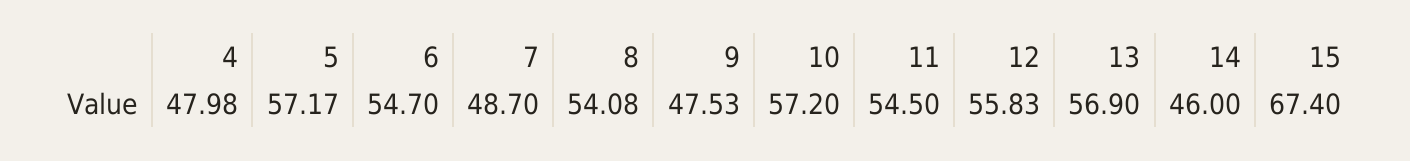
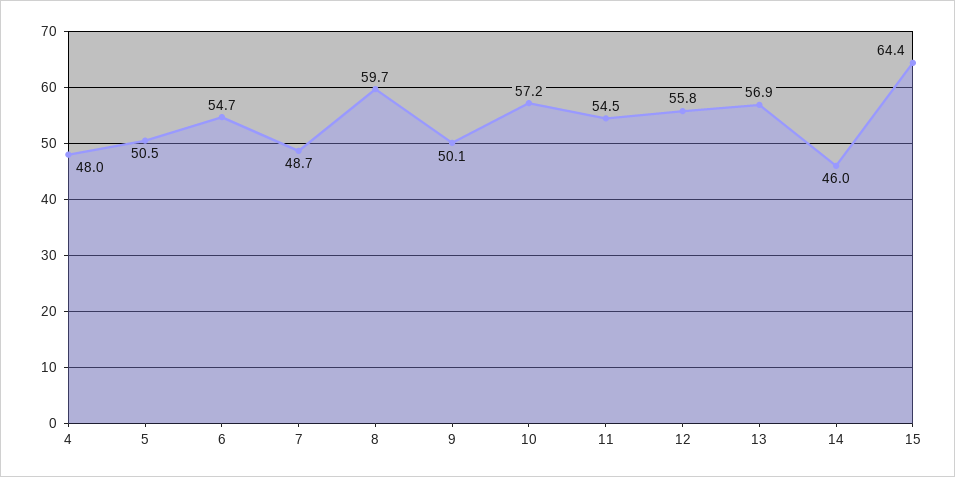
5: 57.17 -> 50.5
8: 54.08 -> 59.7
9: 47.53 -> 50.1
15: 67.4 -> 64.4

